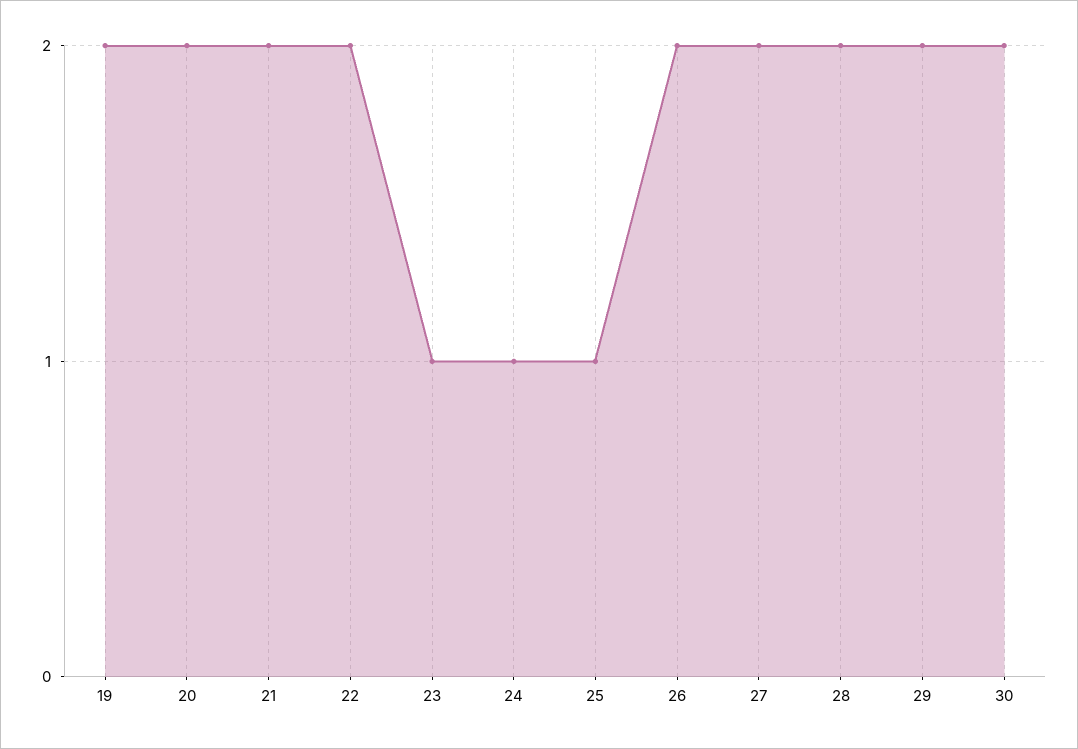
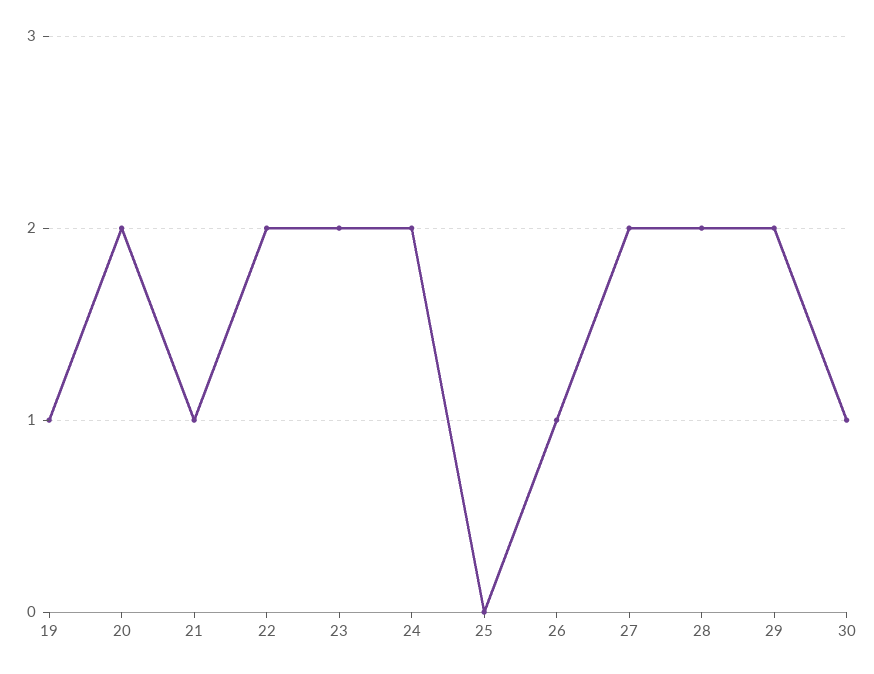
19: 2 -> 1
21: 2 -> 1
23: 1 -> 2
24: 1 -> 2
25: 1 -> 0
26: 2 -> 1
30: 2 -> 1

